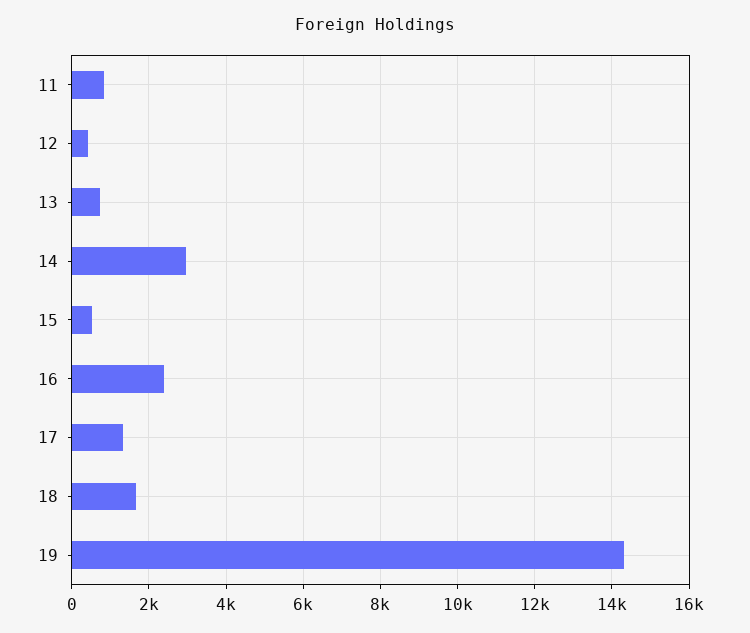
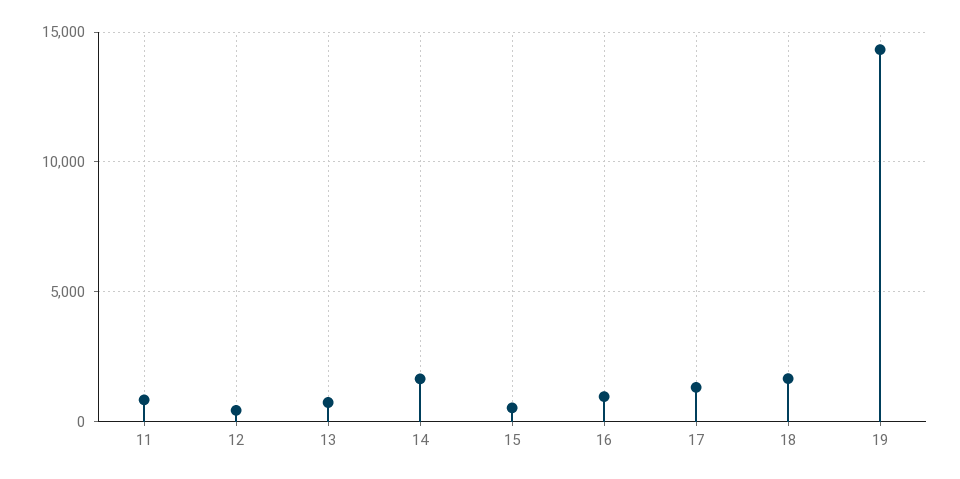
14: 3000 -> 1500
16: 2400 -> 1000

